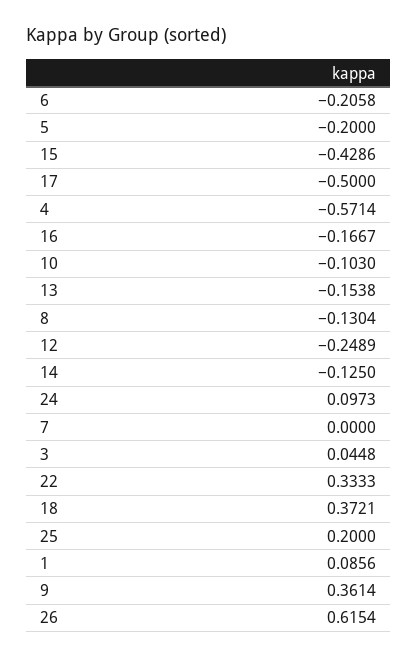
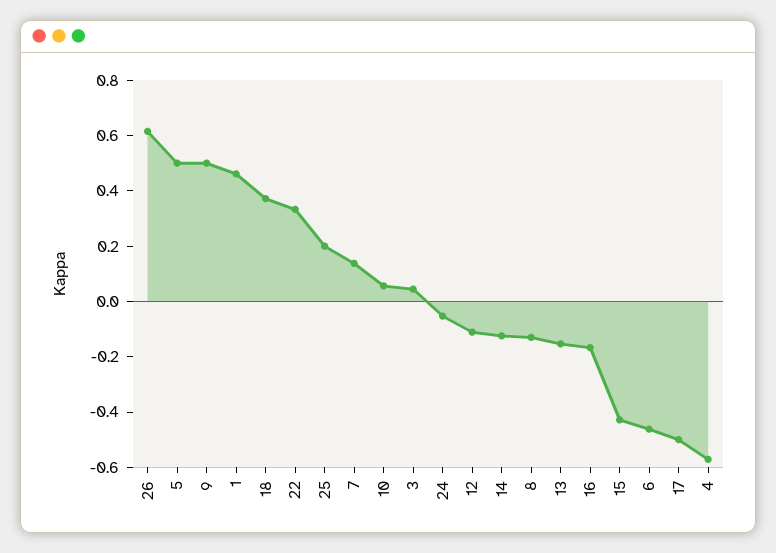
6: -0.2058 -> -0.45
5: -0.2 -> 0.5
10: -0.103 -> 0.05
12: -0.2489 -> -0.1
24: 0.0973 -> -0.05
7: 0 -> 0.15
1: 0.0856 -> 0.45
9: 0.3614 -> 0.5

